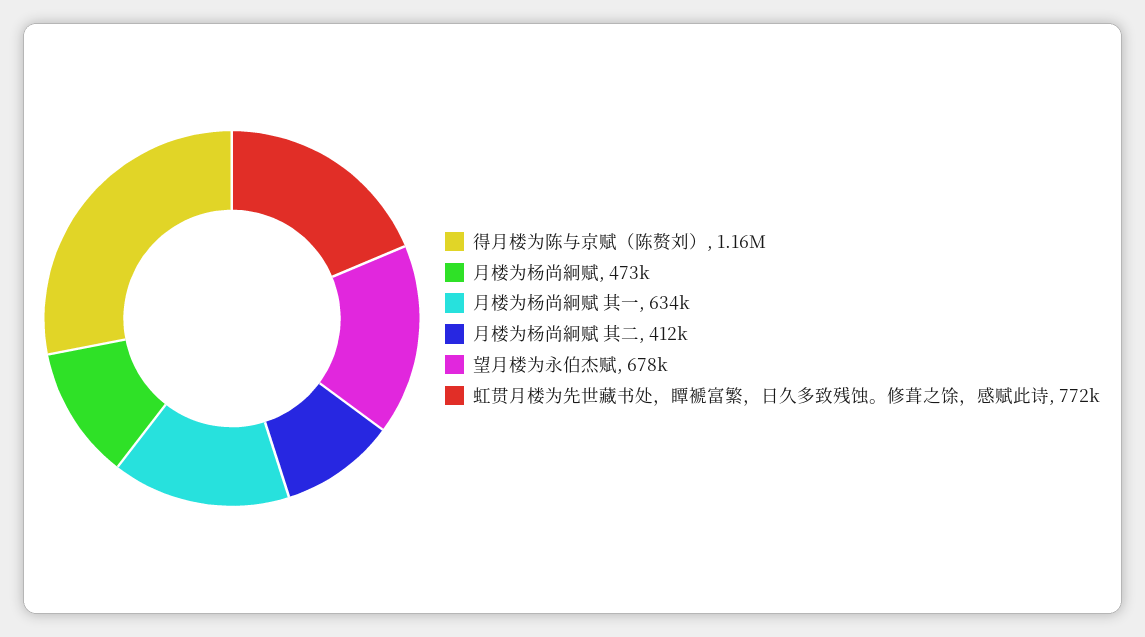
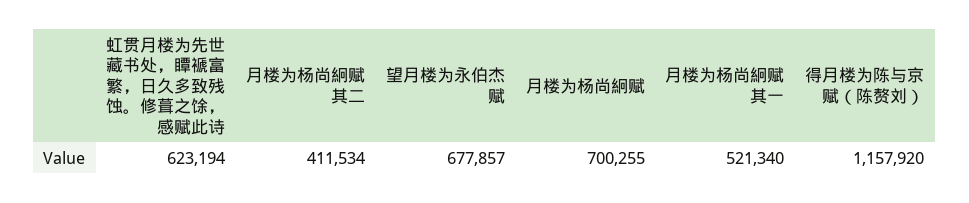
月楼为杨尚絅赋: 473000 -> 700255
月楼为杨尚絅赋 其一: 634000 -> 521340
虹贯月楼为先世藏书处，瞫褫富繁，日久多致残蚀。修葺之馀，感赋此诗: 772000 -> 623194

